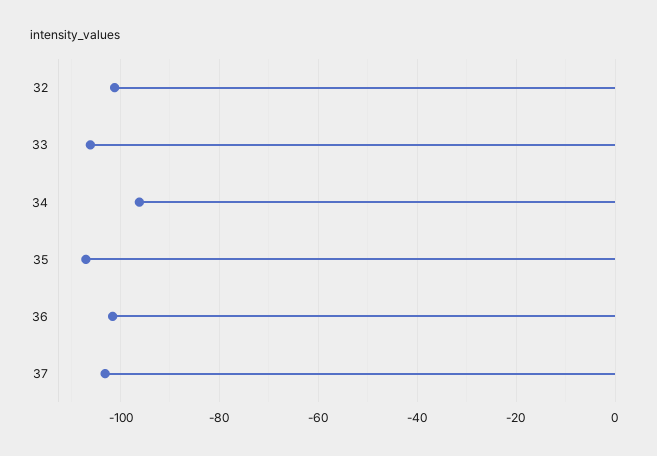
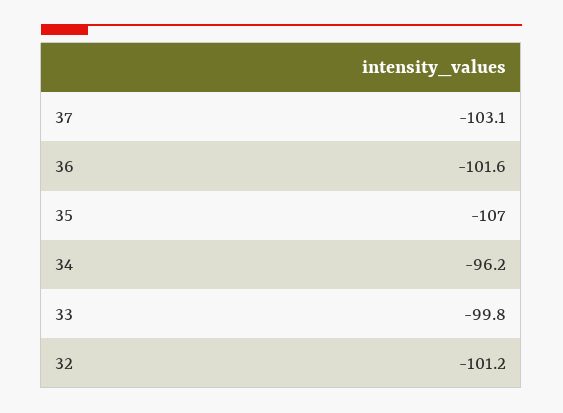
33: -106 -> -99.8

